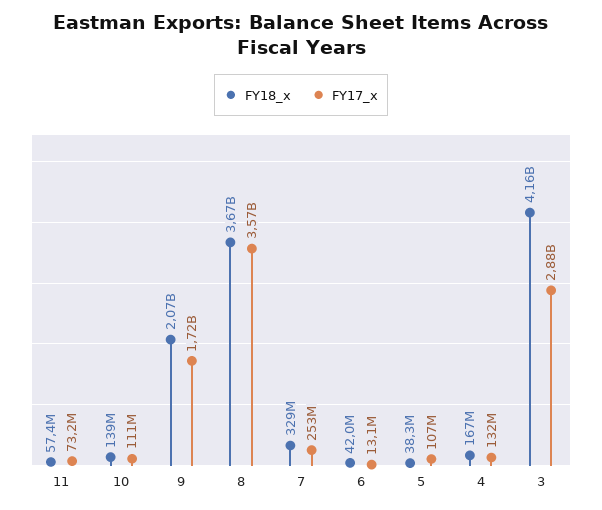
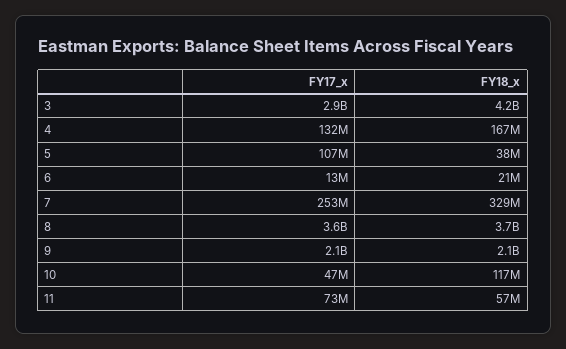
FY18_x, 10: 139000000 -> 117000000
FY17_x, 10: 111000000 -> 47000000
FY17_x, 9: 1720000000 -> 2100000000
FY18_x, 6: 42000000 -> 21000000

